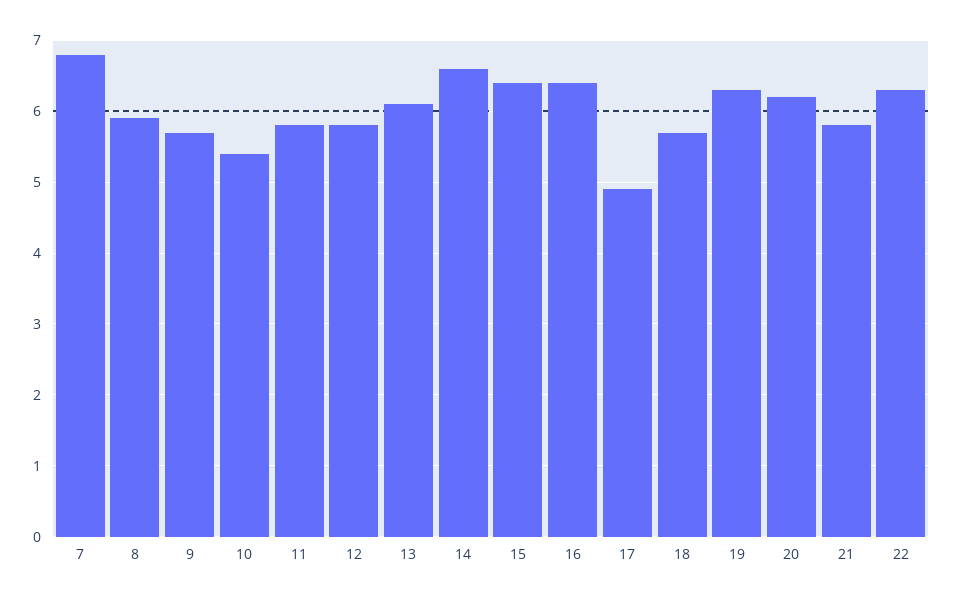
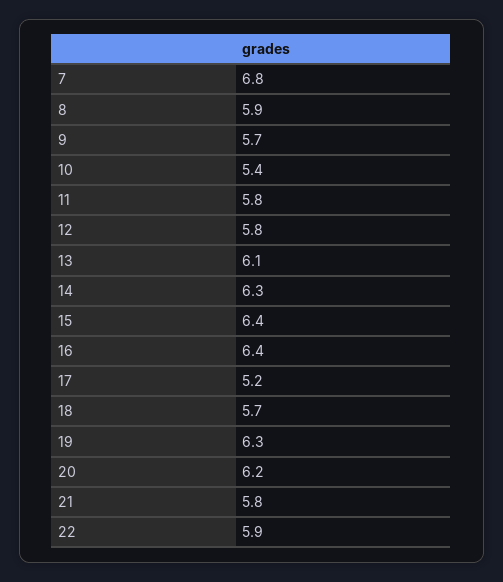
14: 6.6 -> 6.3
17: 4.9 -> 5.2
22: 6.3 -> 5.9

